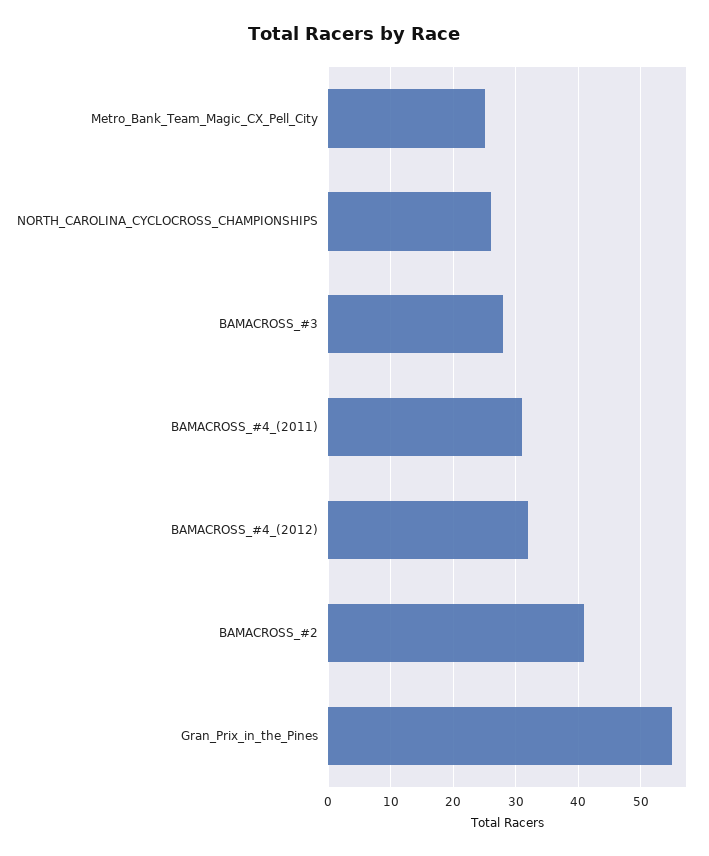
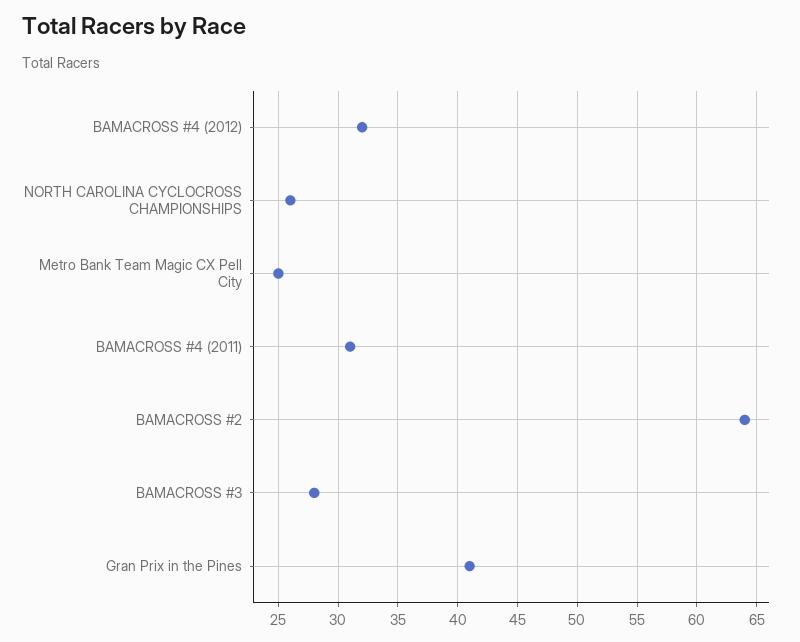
BAMACROSS_#2: 41 -> 64
Gran_Prix_in_the_Pines: 55 -> 41

